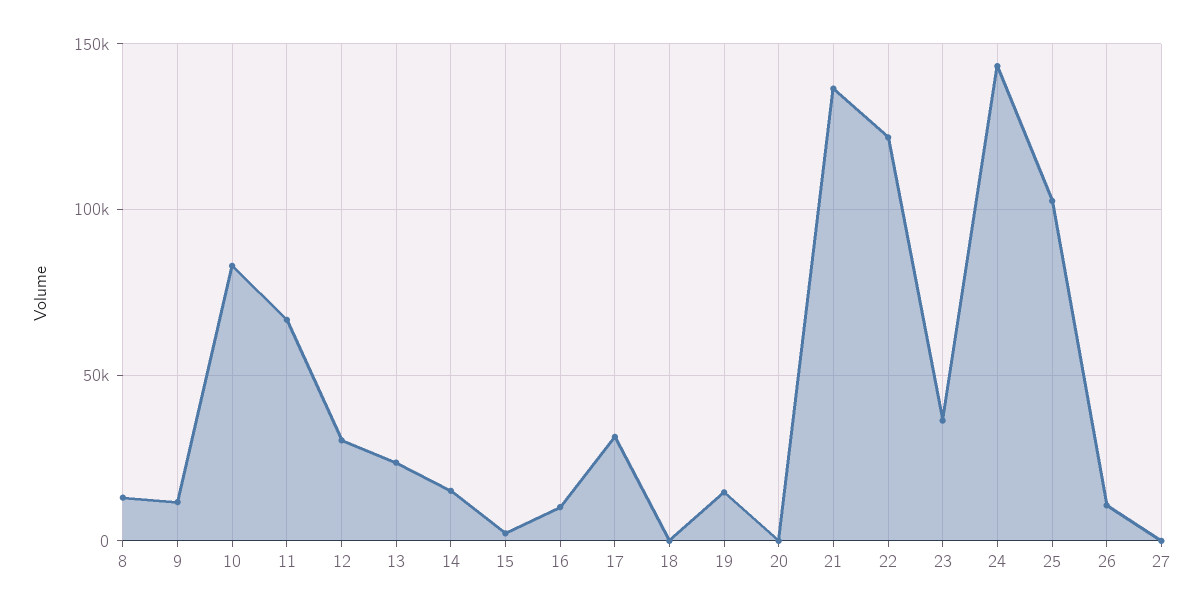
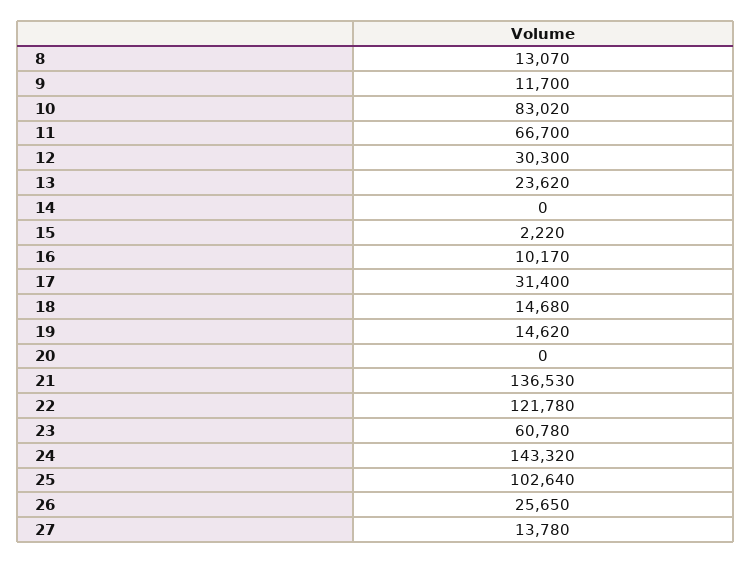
14: 15000 -> 0
18: 0 -> 14680
23: 35000 -> 60780
26: 10000 -> 25650
27: 0 -> 13780

